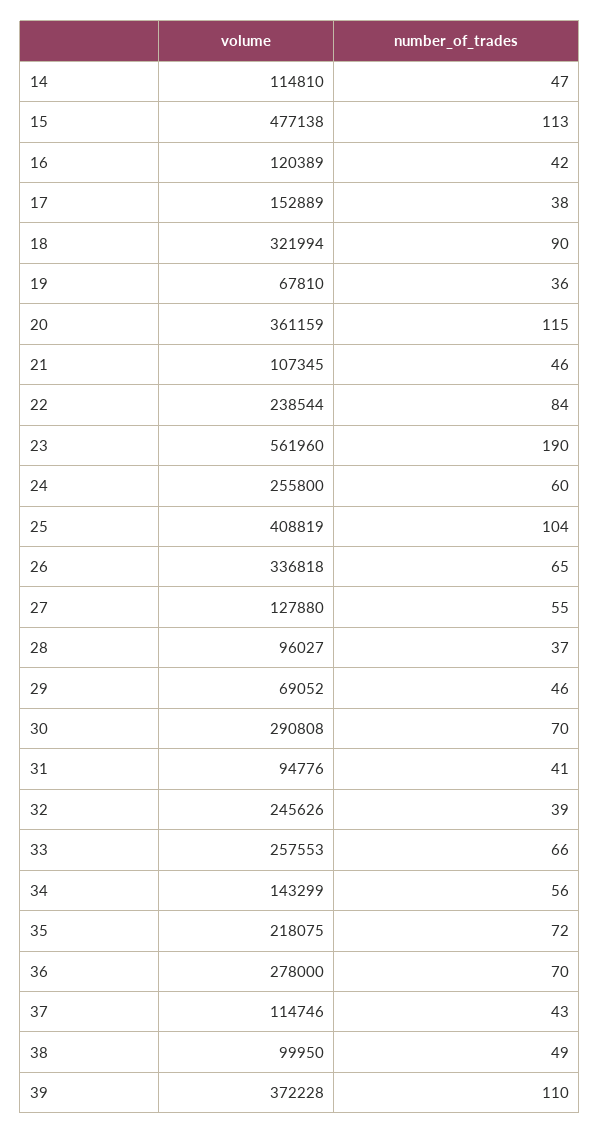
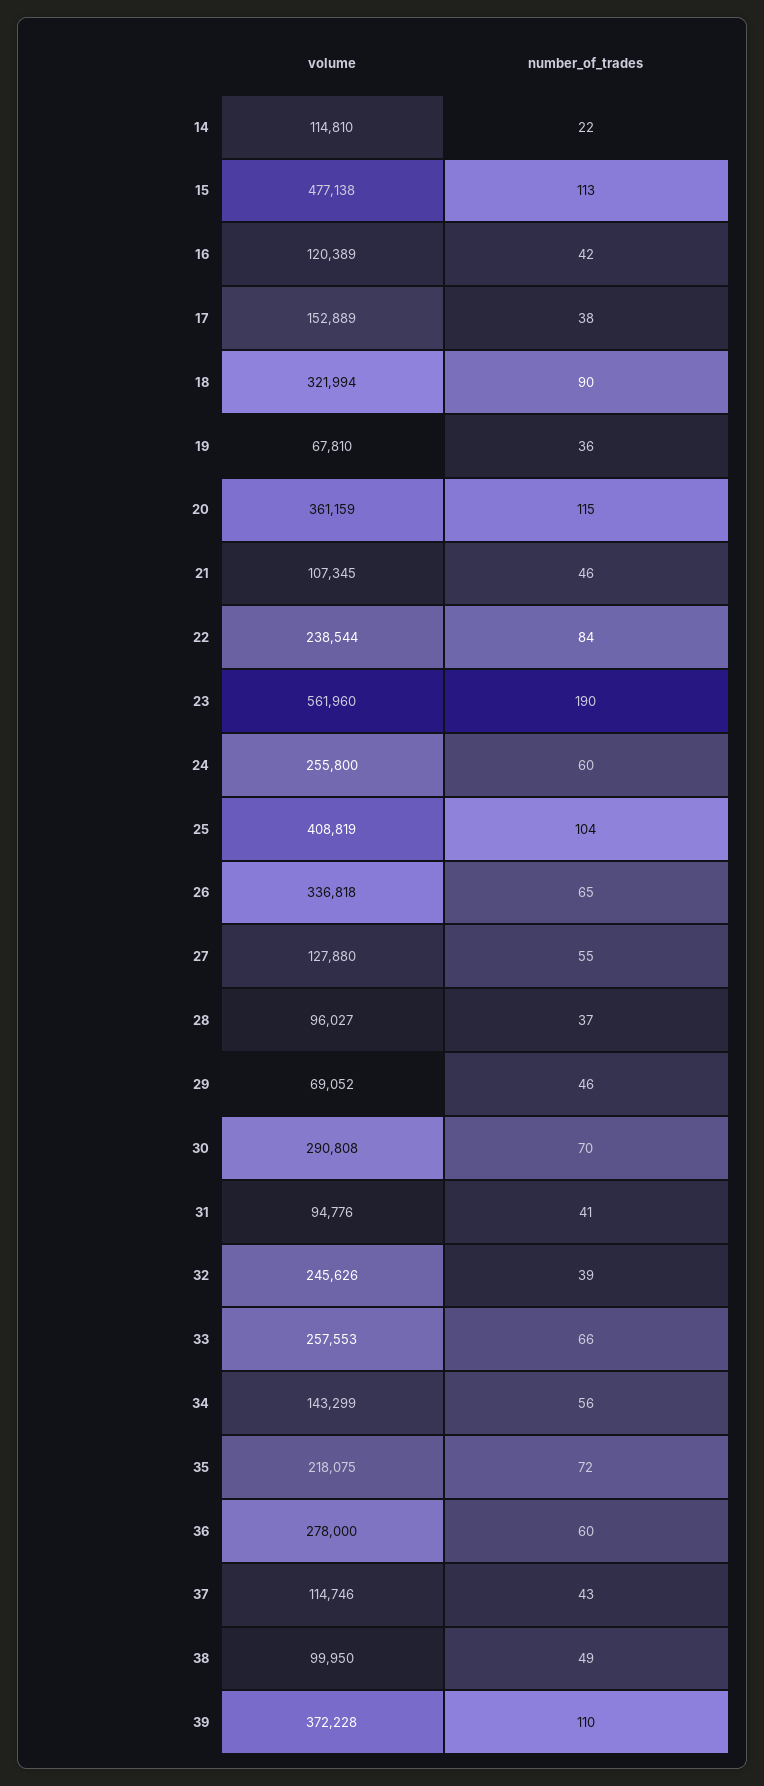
number_of_trades, 14: 47 -> 22
number_of_trades, 36: 70 -> 60

